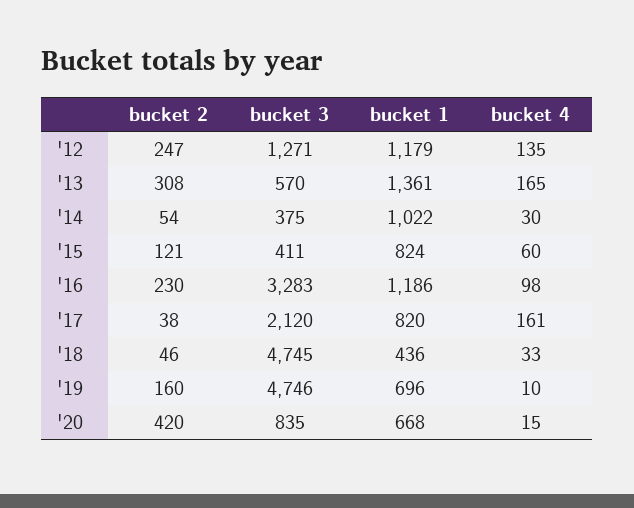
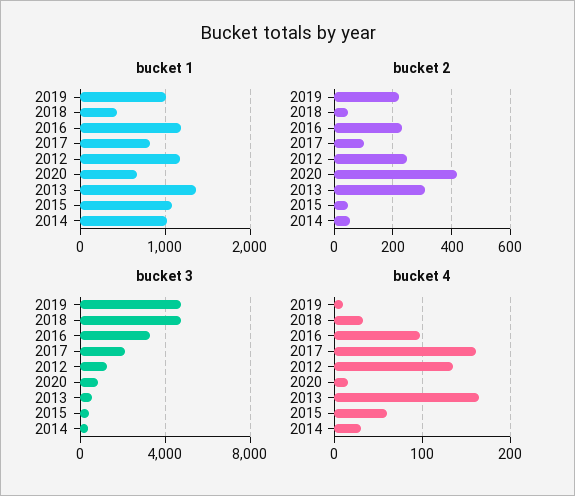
bucket 2, '15: 121 -> 50
bucket 1, '15: 824 -> 1100
bucket 2, '17: 38 -> 100
bucket 2, '19: 160 -> 225
bucket 1, '19: 696 -> 1000

